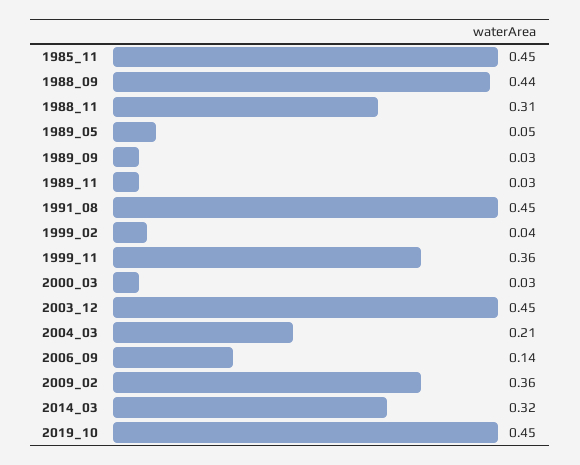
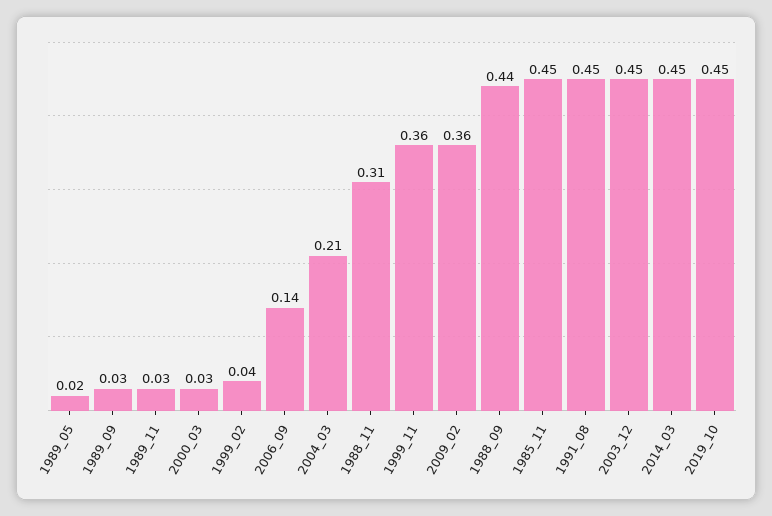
1989_05: 0.05 -> 0.02
2014_03: 0.32 -> 0.45

